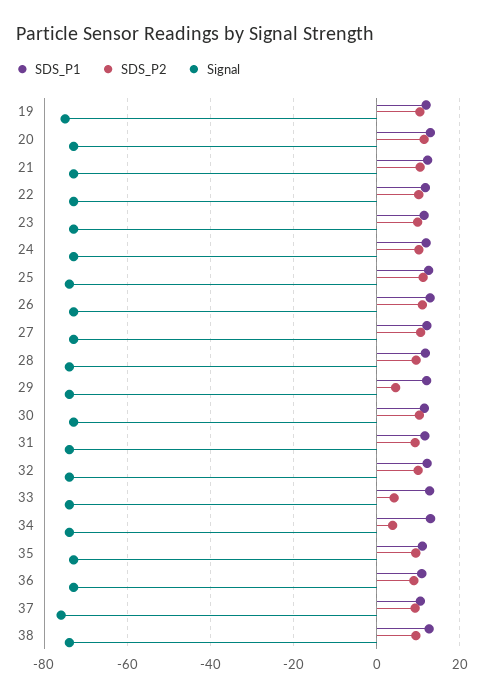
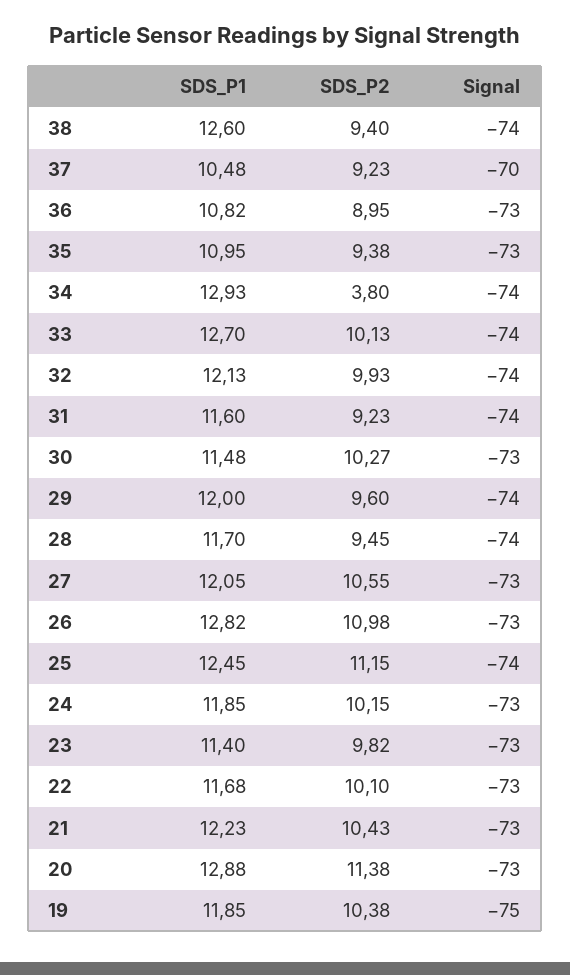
SDS_P2, 29: 4 -> 9.6
SDS_P2, 33: 4 -> 10.13
Signal, 37: -76 -> -70

